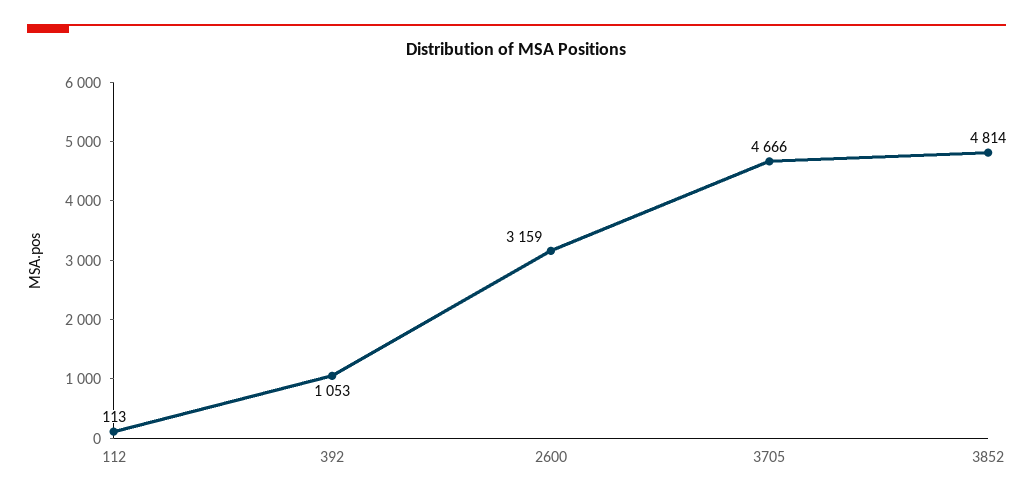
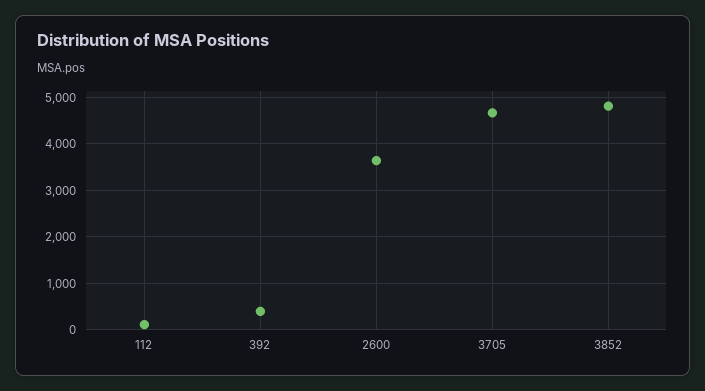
392: 1053 -> 400
2600: 3159 -> 3600

